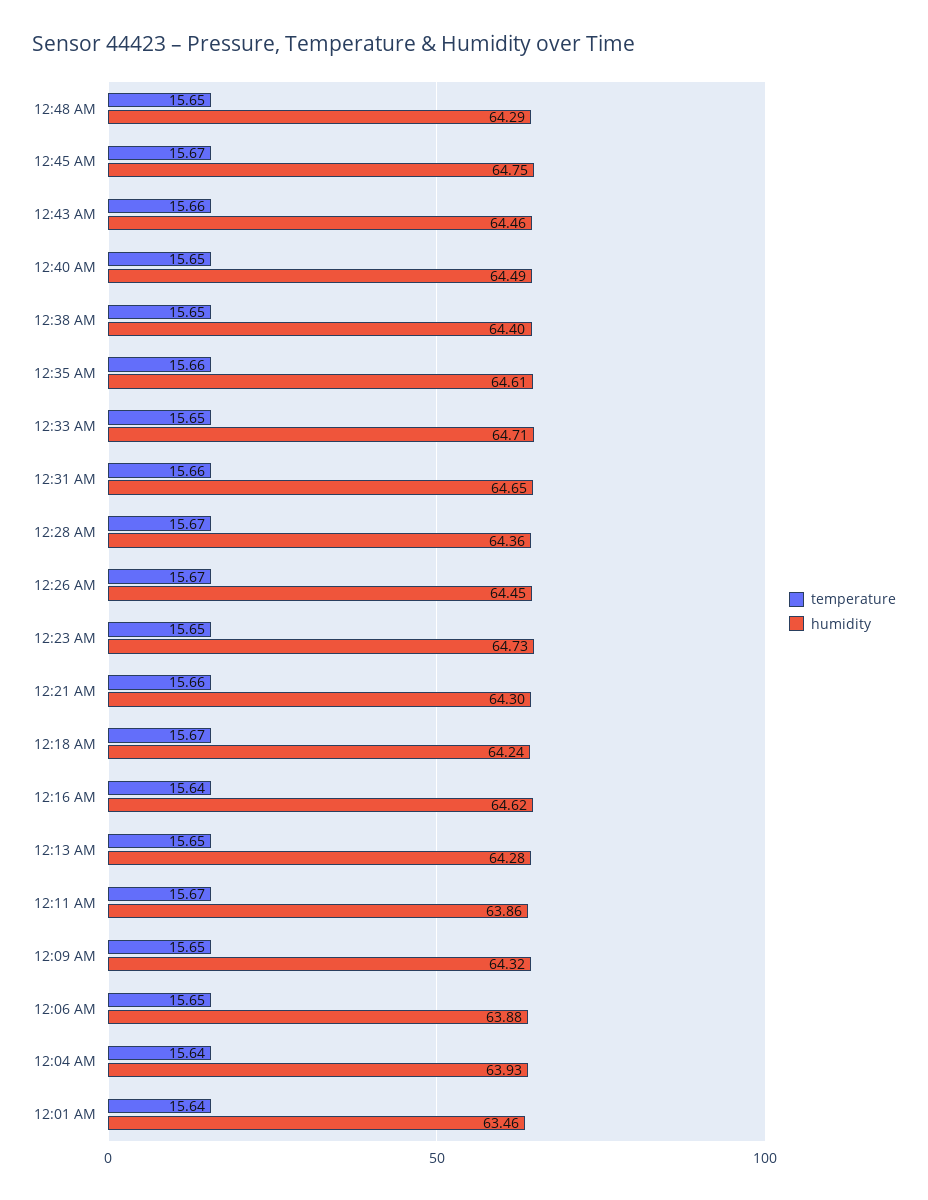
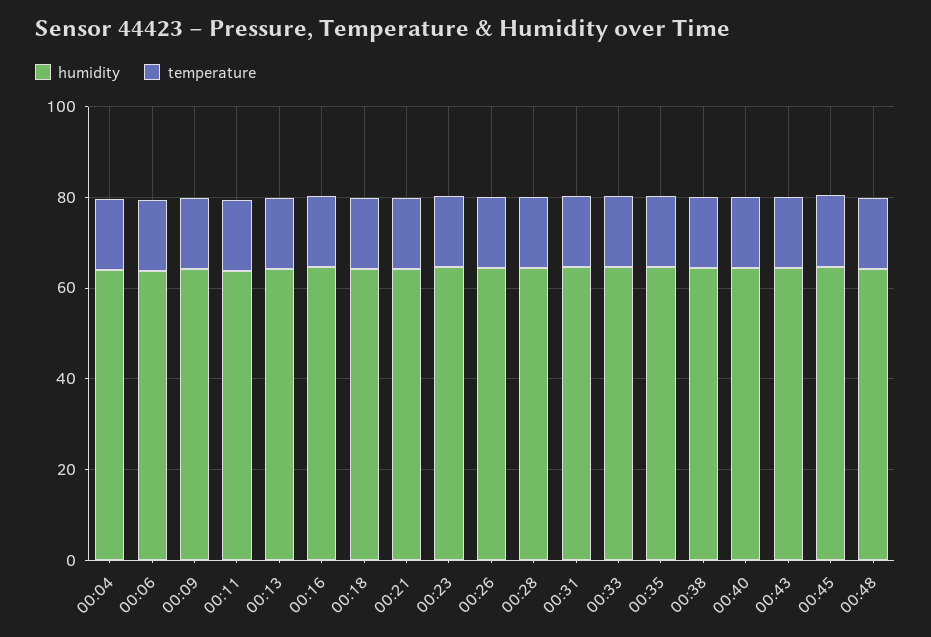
temperature, 12:01 AM: 15.64 -> none
humidity, 12:01 AM: 63.46 -> none

